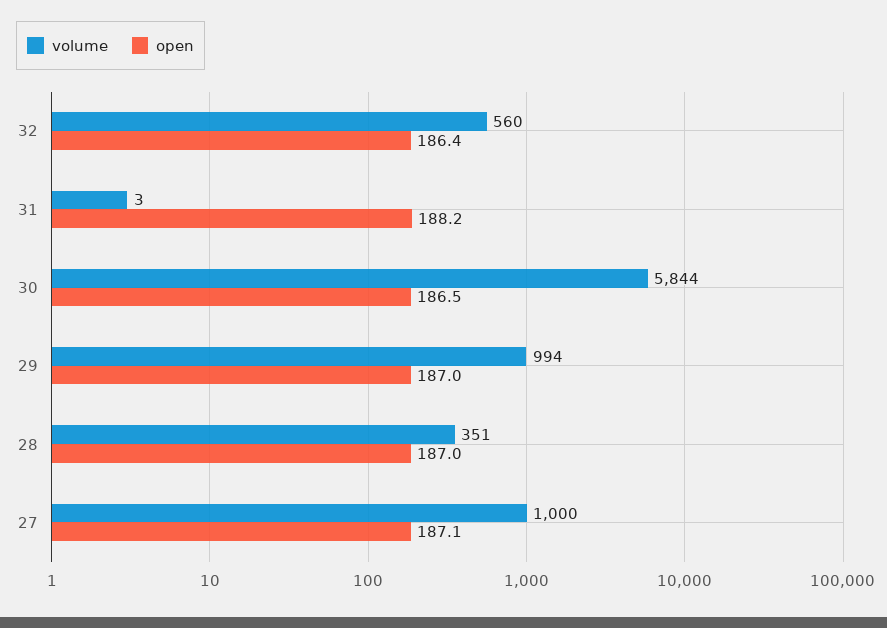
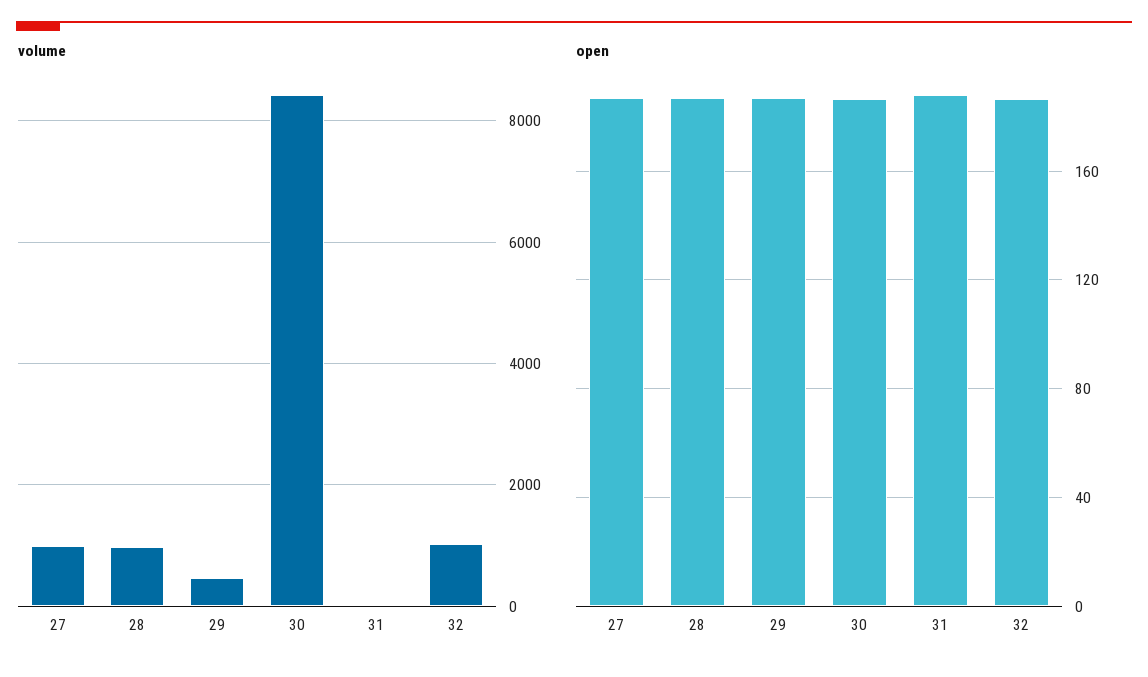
volume, 32: 560 -> 1000
volume, 30: 5844 -> 8400
volume, 29: 994 -> 400
volume, 28: 351 -> 1000

